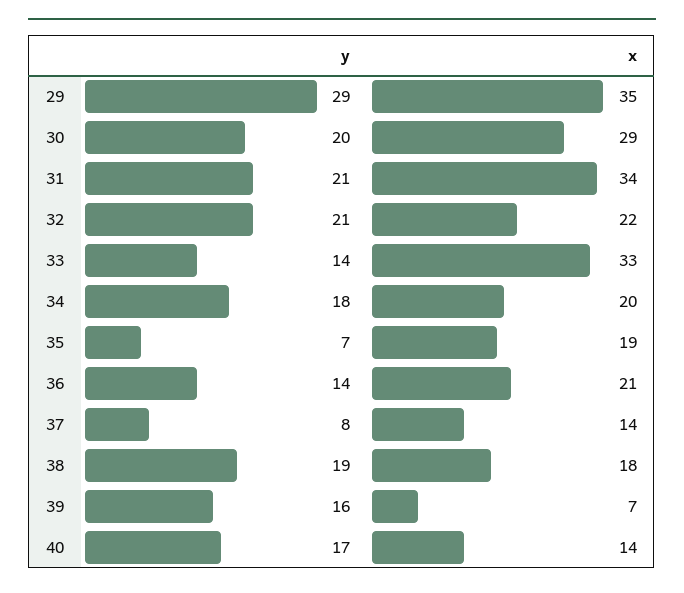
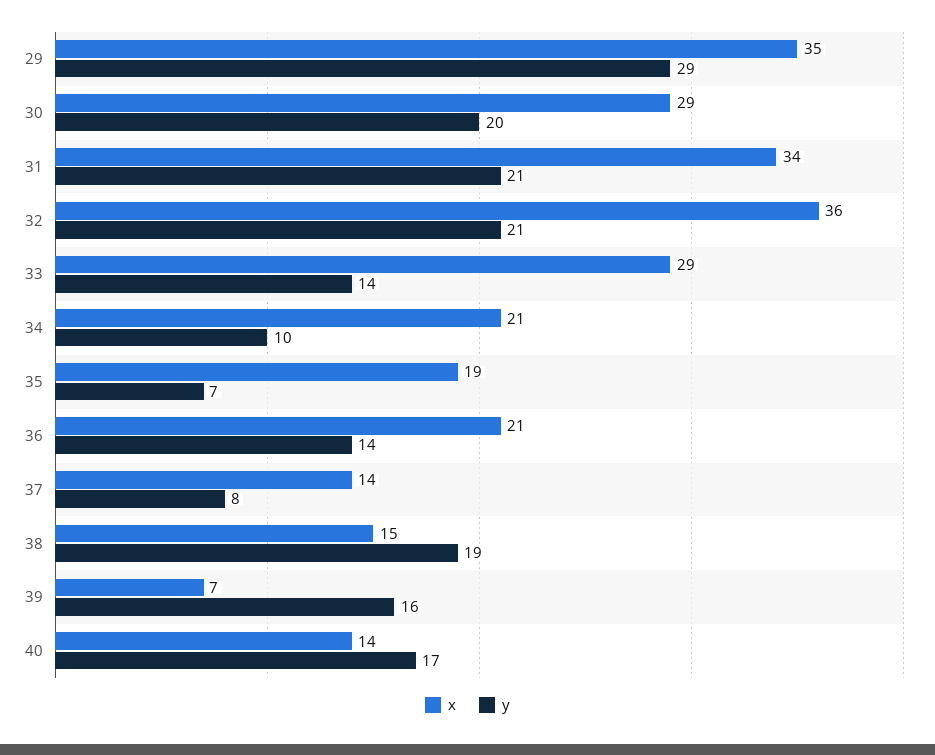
x, 32: 22 -> 36
x, 33: 33 -> 29
y, 34: 18 -> 10
x, 34: 20 -> 21
x, 38: 18 -> 15

